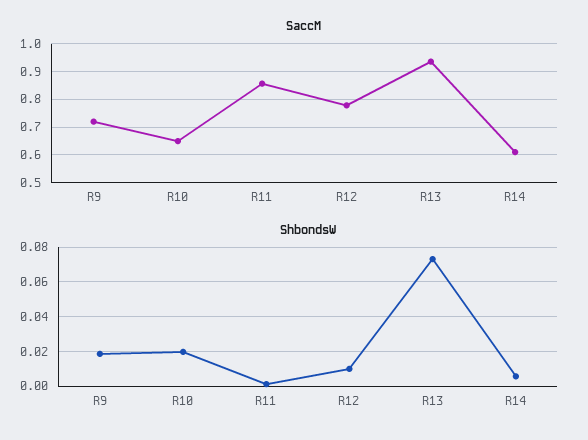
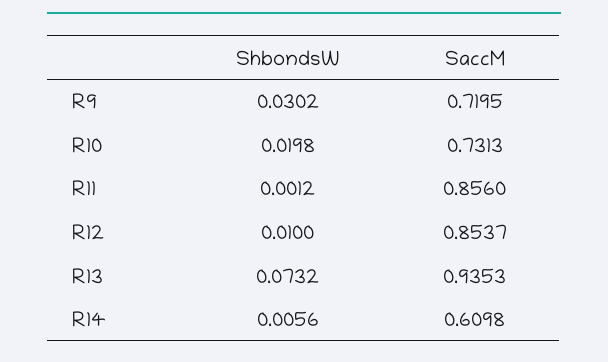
SaccM, R10: 0.65 -> 0.7313
SaccM, R12: 0.775 -> 0.8537
ShbondsW, R9: 0.02 -> 0.0302

